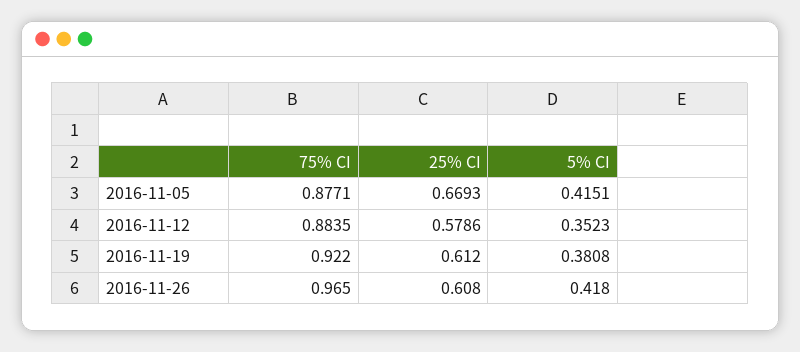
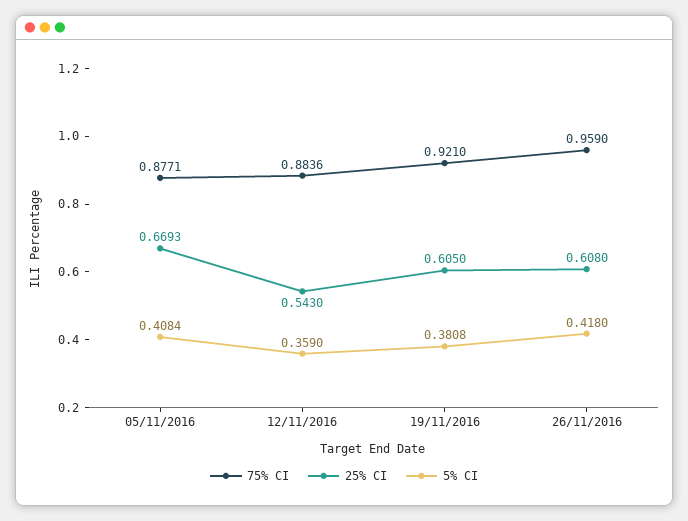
5% CI, 2016-11-05: 0.4151 -> 0.4084
75% CI, 2016-11-12: 0.8835 -> 0.8836
25% CI, 2016-11-12: 0.5786 -> 0.543
5% CI, 2016-11-12: 0.3523 -> 0.359
75% CI, 2016-11-19: 0.922 -> 0.921
25% CI, 2016-11-19: 0.612 -> 0.605
75% CI, 2016-11-26: 0.965 -> 0.959

